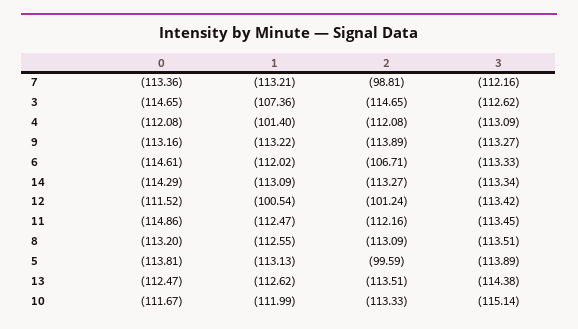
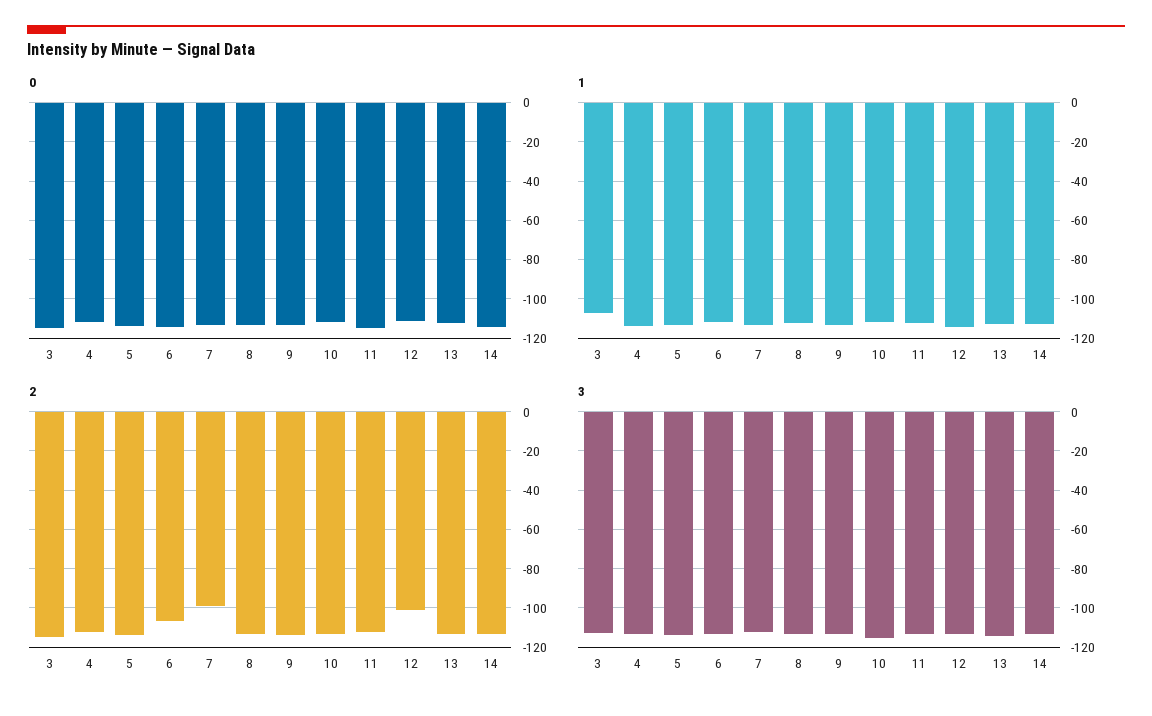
1, 4: -101.4 -> -115
1, 12: -100.54 -> -115
2, 5: -99.59 -> -115

